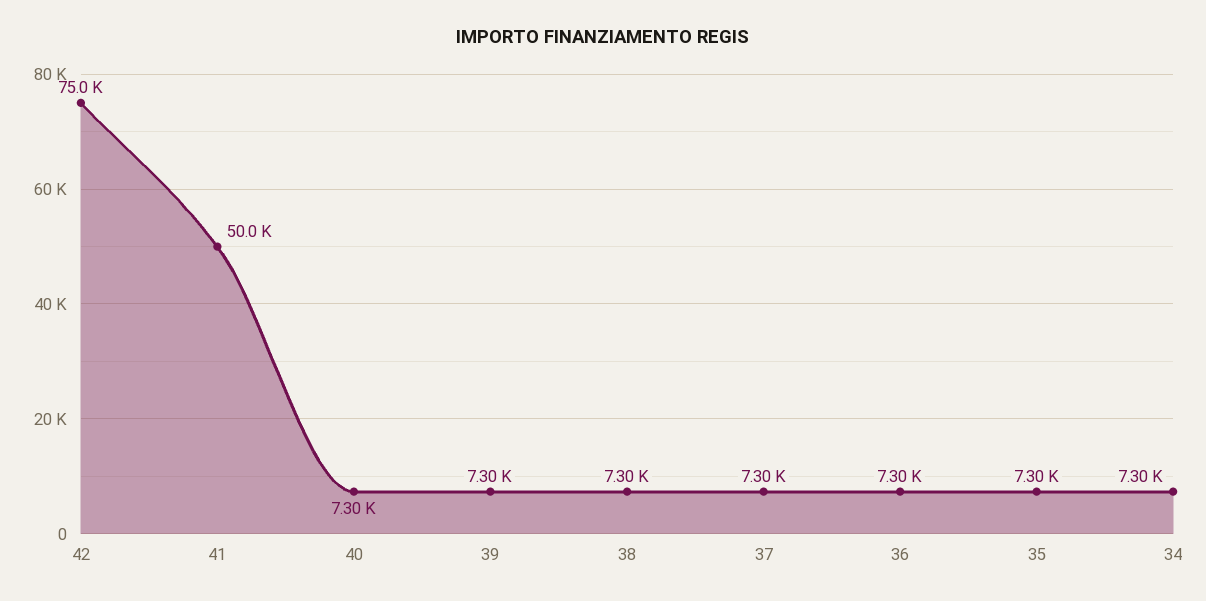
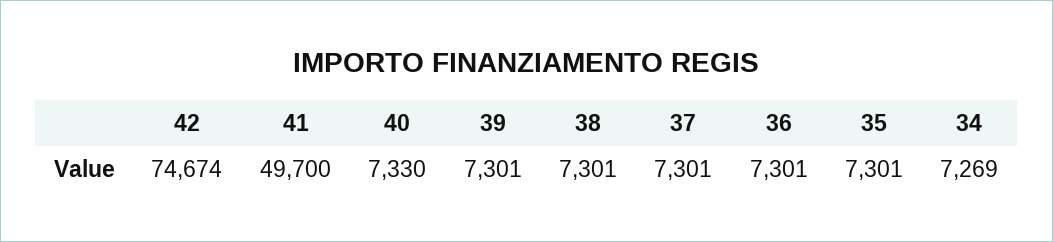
42: 75000 -> 74674
41: 50000 -> 49700
40: 7300 -> 7330
34: 7300 -> 7269

